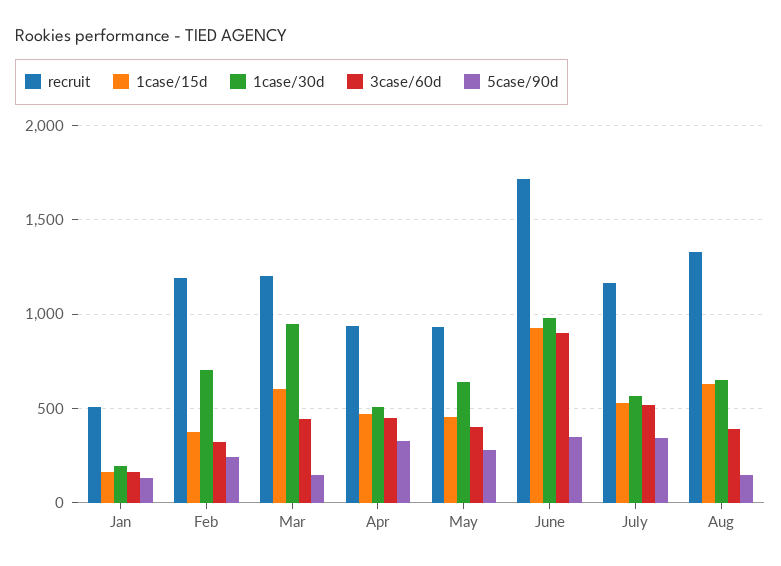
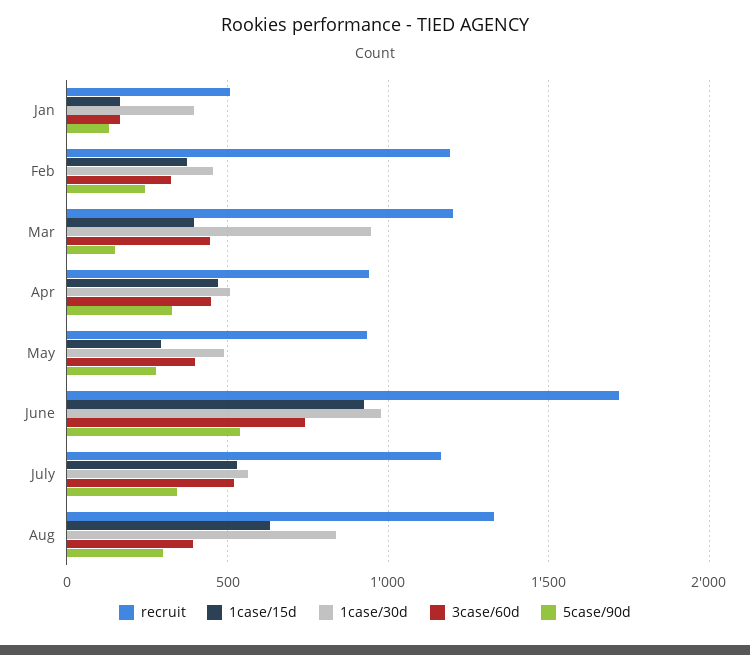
1case/30d, Jan: 200 -> 400
1case/30d, Feb: 700 -> 450
1case/15d, Mar: 600 -> 400
1case/15d, May: 450 -> 300
1case/30d, May: 650 -> 500
3case/60d, June: 900 -> 750
5case/90d, June: 350 -> 550
1case/30d, Aug: 650 -> 850
5case/90d, Aug: 150 -> 300

